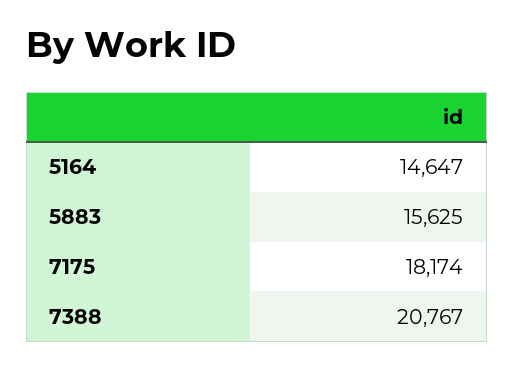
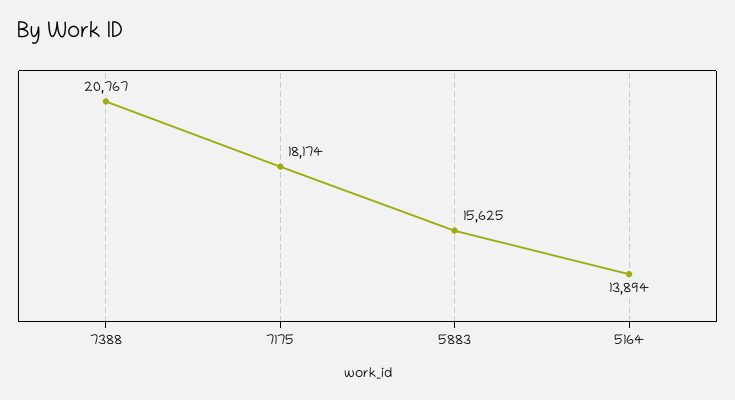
5164: 14647 -> 13894

